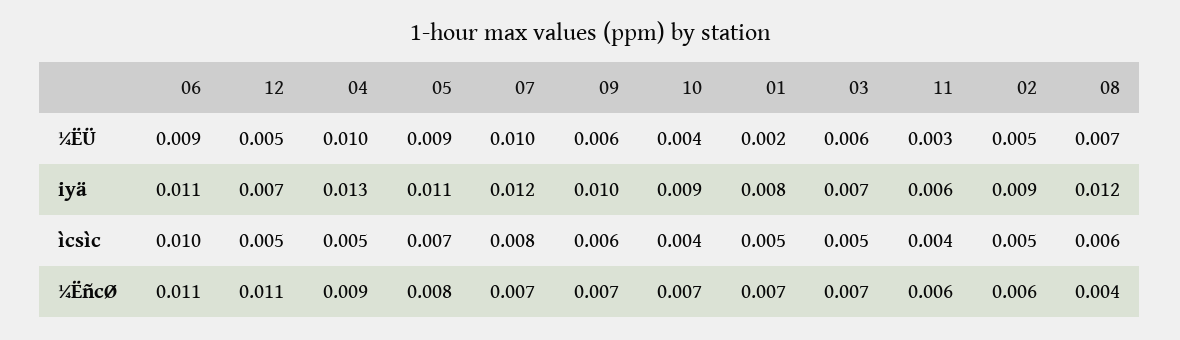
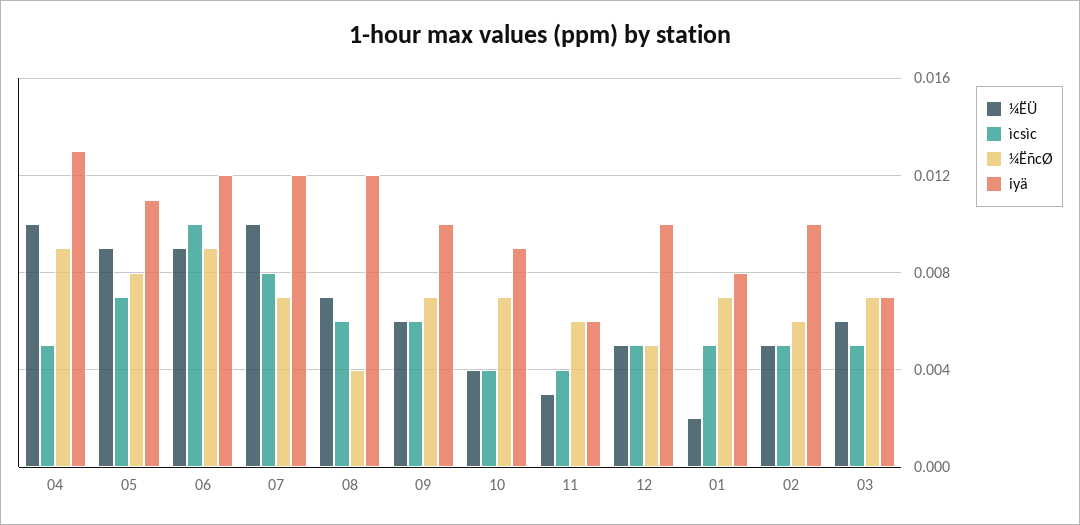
iyä, 06: 0.011 -> 0.012
iyä, 12: 0.007 -> 0.01
iyä, 02: 0.009 -> 0.01
¼ËñcØ, 06: 0.011 -> 0.009
¼ËñcØ, 12: 0.011 -> 0.005

